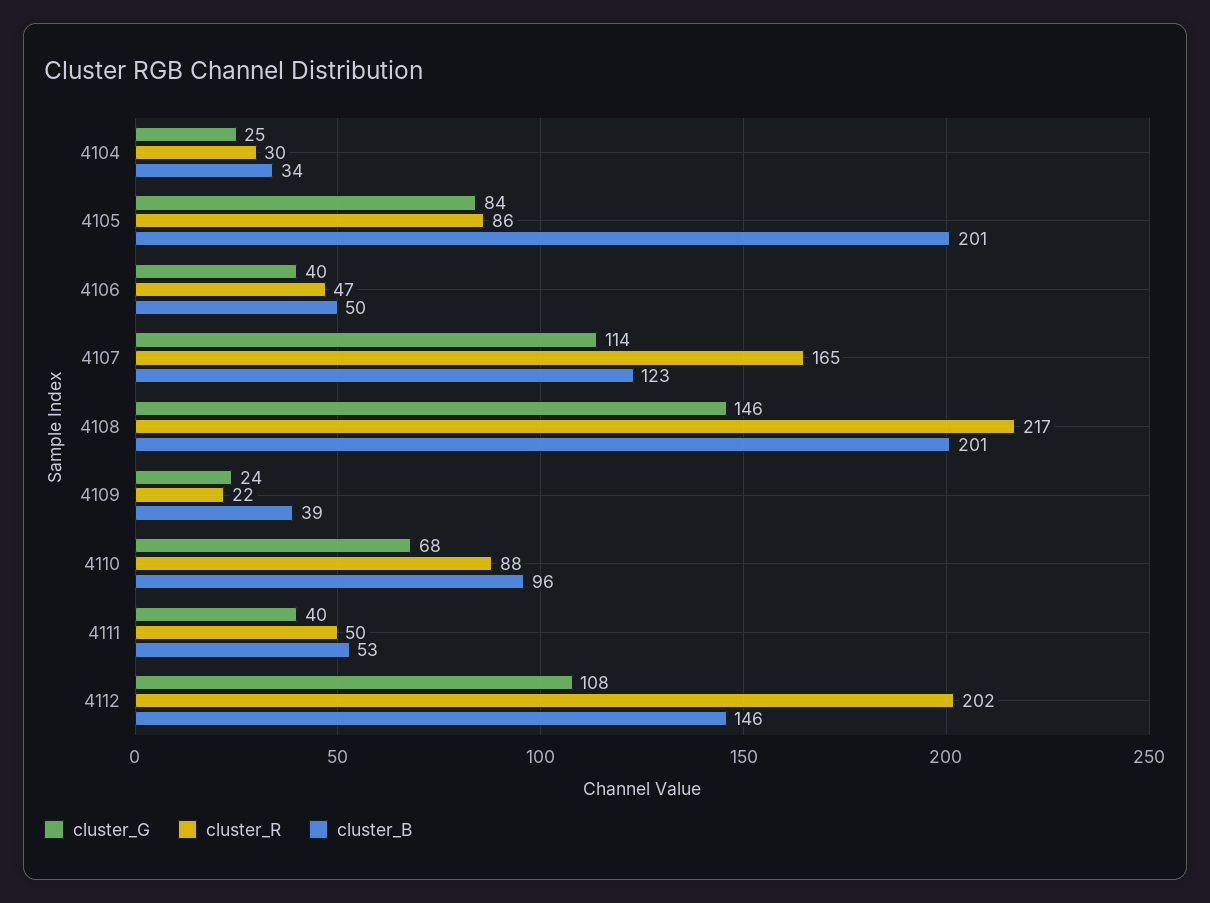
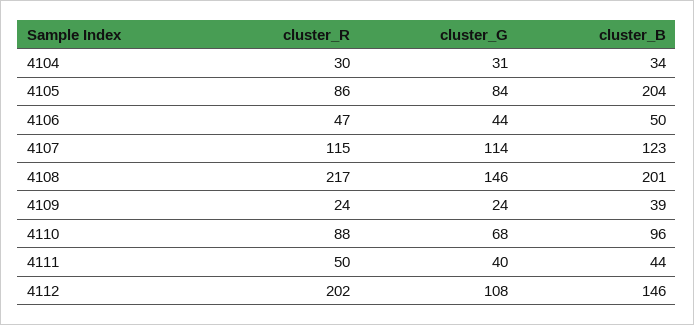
cluster_G, 4104: 25 -> 31
cluster_B, 4105: 201 -> 204
cluster_G, 4106: 40 -> 44
cluster_R, 4107: 165 -> 115
cluster_R, 4109: 22 -> 24
cluster_B, 4111: 53 -> 44

